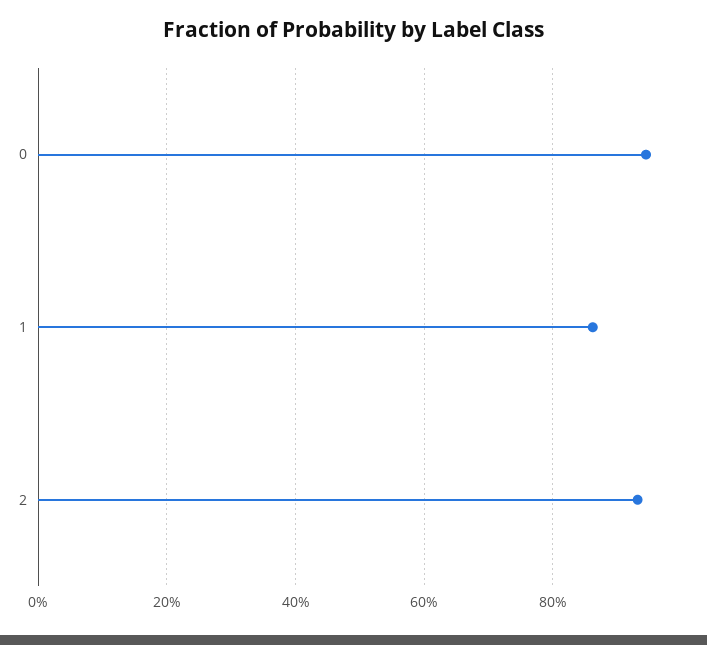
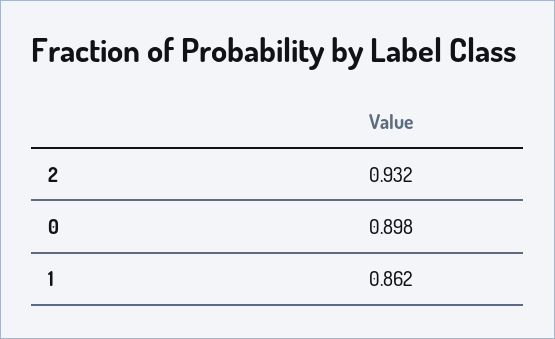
0: 0.94 -> 0.898

